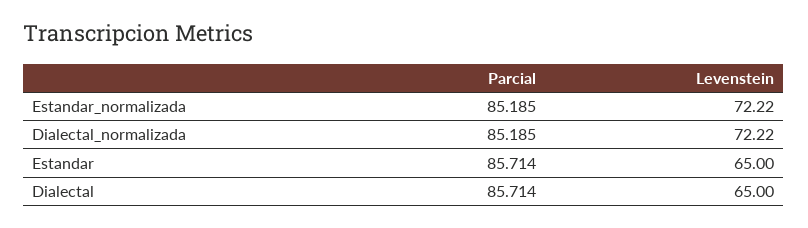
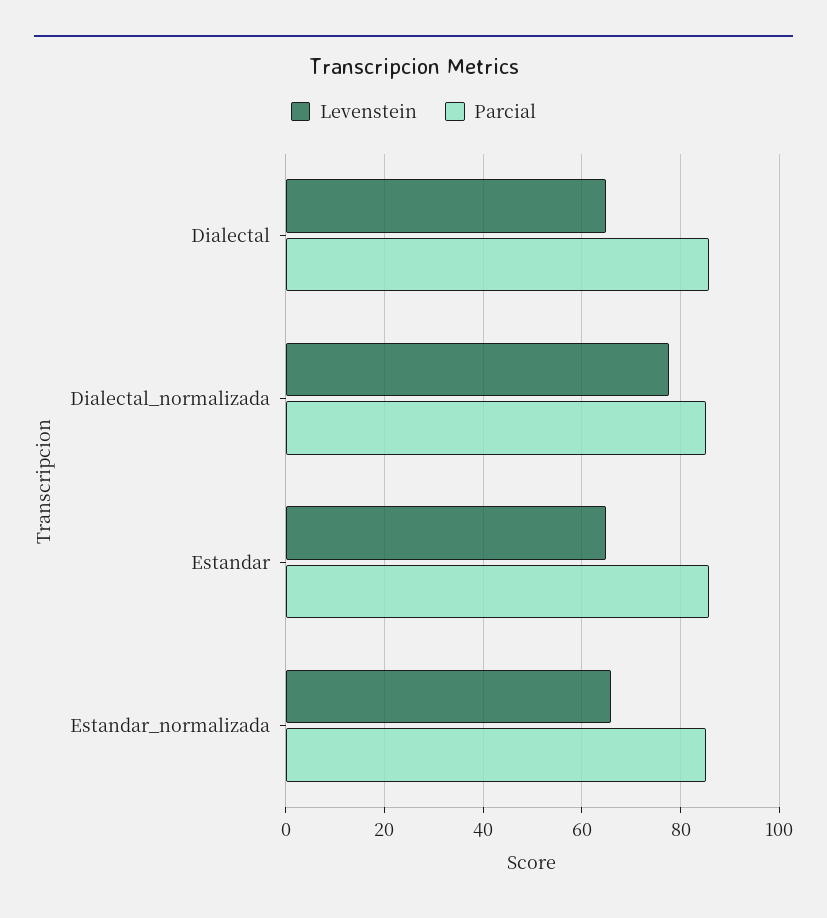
Levenstein, Estandar_normalizada: 72.22 -> 66
Levenstein, Dialectal_normalizada: 72.22 -> 78

